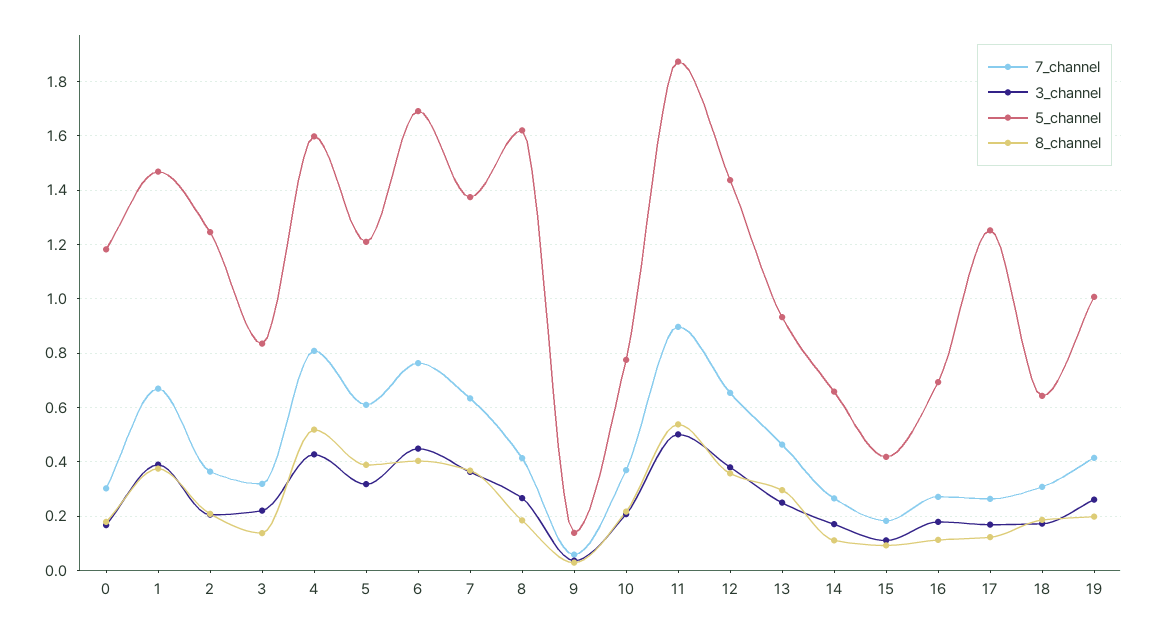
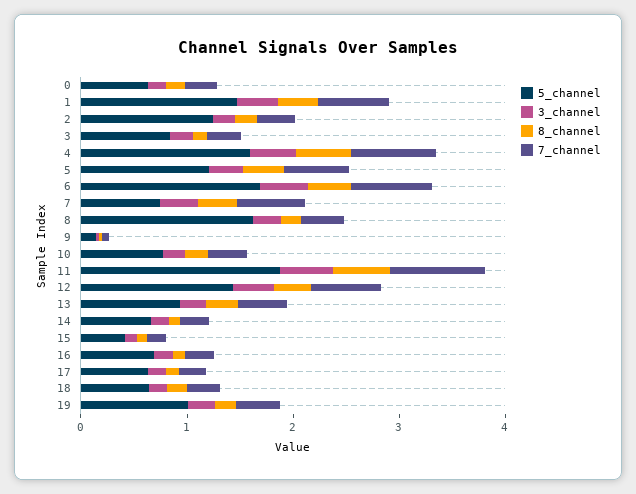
5_channel, 0: 1.175 -> 0.6
5_channel, 7: 1.375 -> 0.8
5_channel, 17: 1.25 -> 0.6

